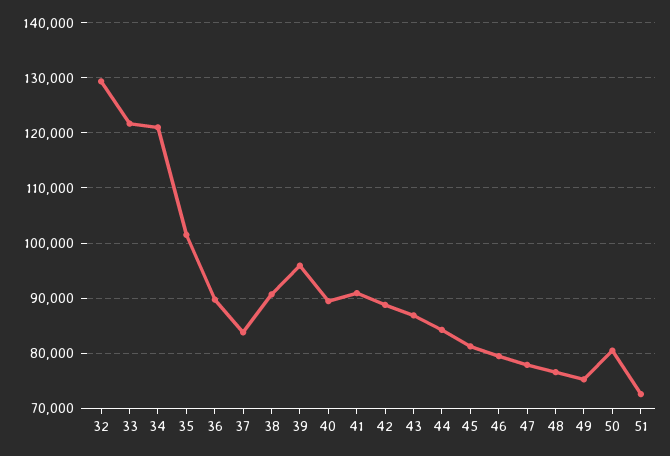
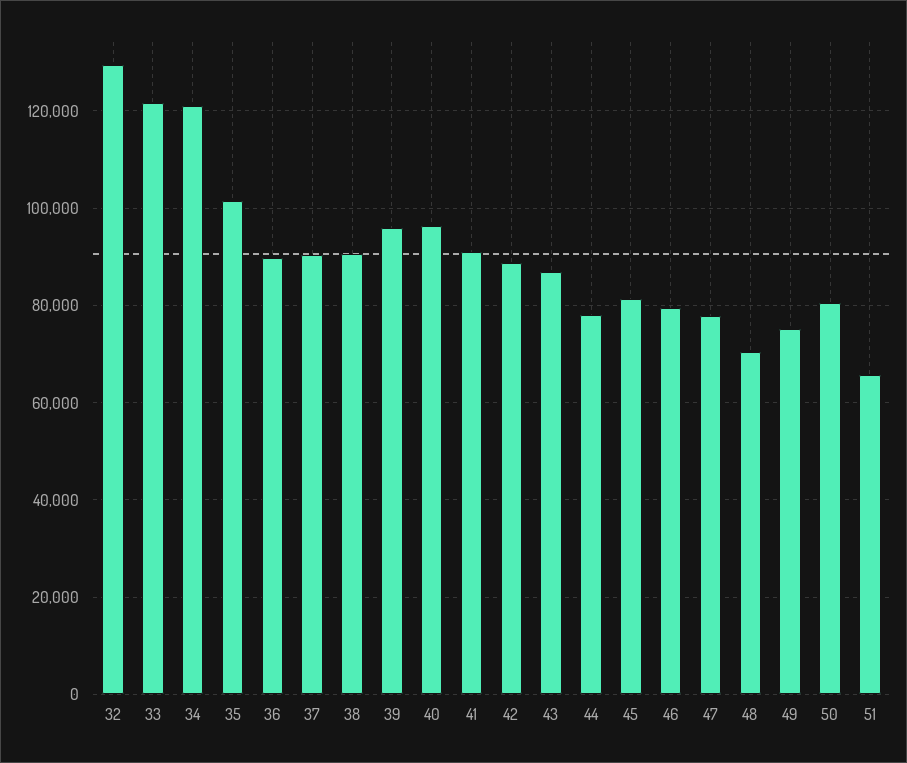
37: 84000 -> 90000
40: 90000 -> 96000
44: 84000 -> 78000
48: 76000 -> 70000
51: 72000 -> 66000

